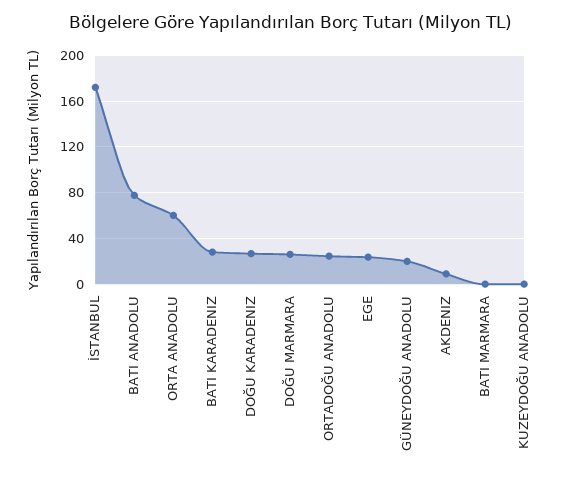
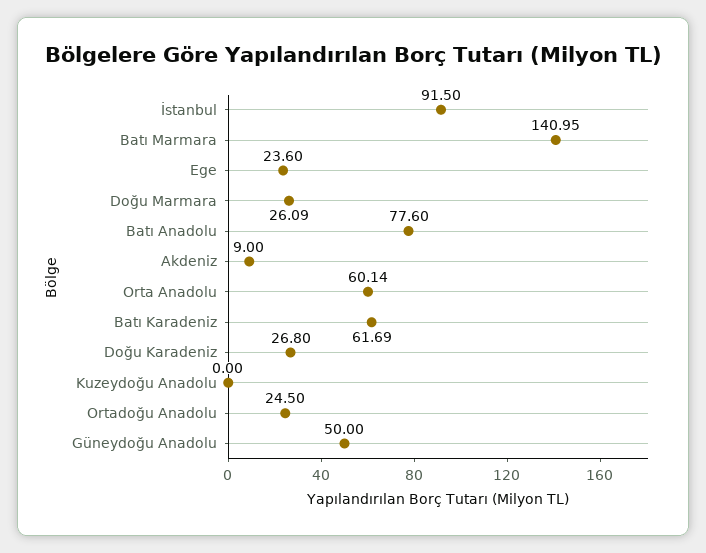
İSTANBUL: 170 -> 91.5
BATI KARADENIZ: 30 -> 61.69
GÜNEYDOĞU ANADOLU: 20 -> 50
BATI MARMARA: 0 -> 140.95

